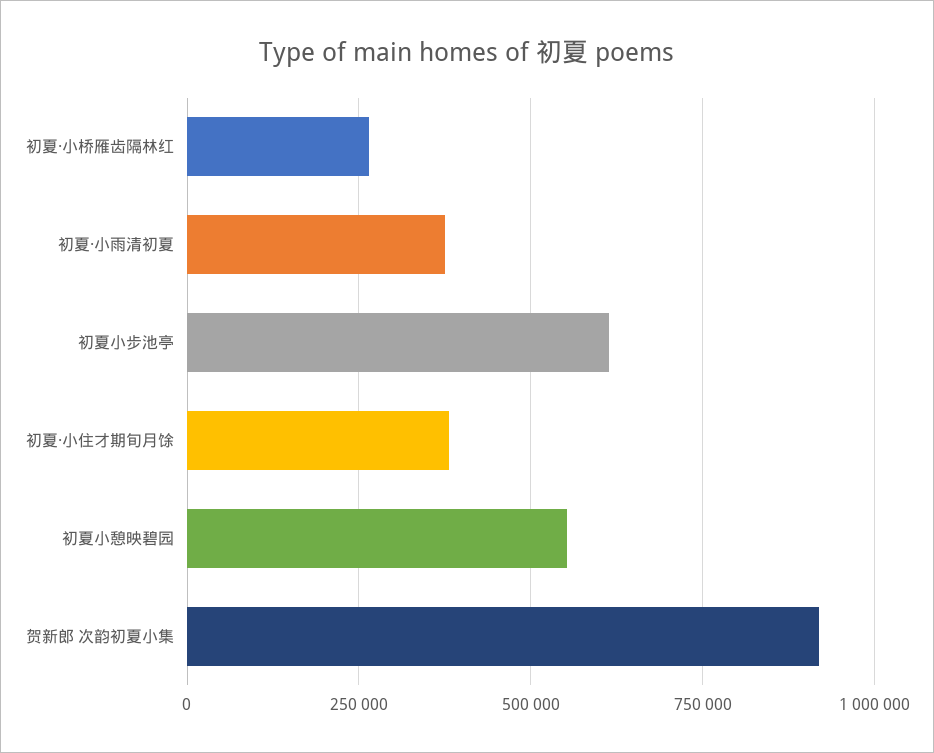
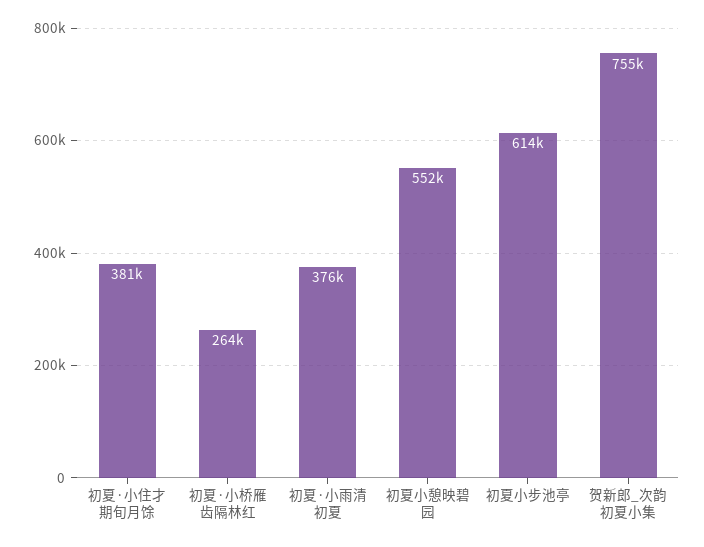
贺新郎 次韵初夏小集: 925000 -> 755000

